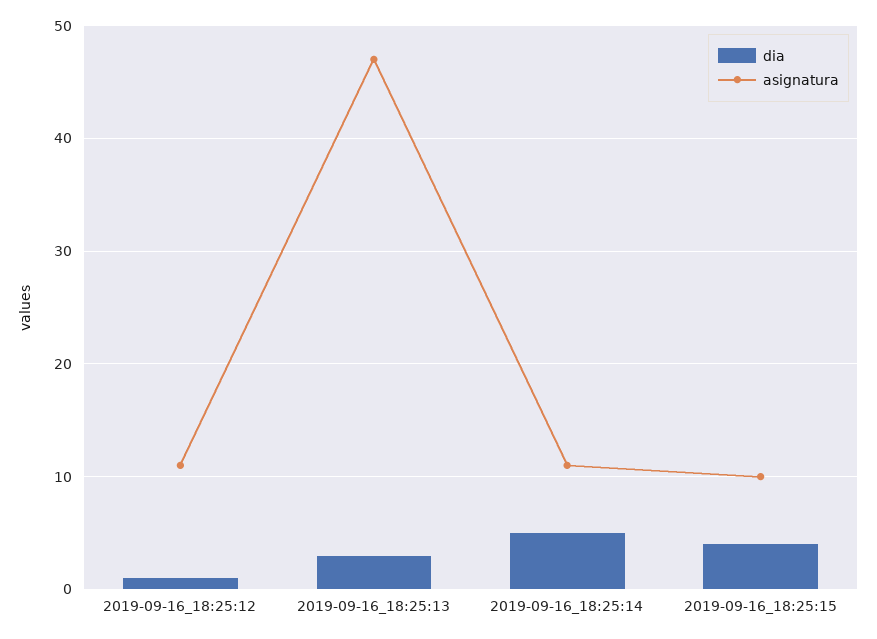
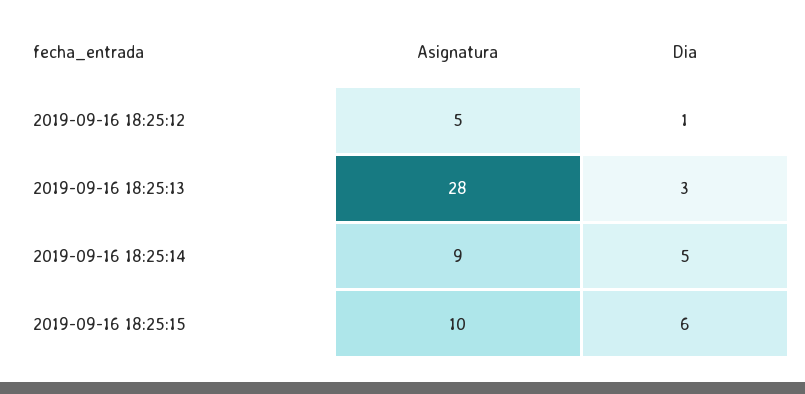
asignatura, 2019-09-16_18:25:12: 11 -> 5
asignatura, 2019-09-16_18:25:13: 47 -> 28
asignatura, 2019-09-16_18:25:14: 11 -> 9
dia, 2019-09-16_18:25:15: 4 -> 6

